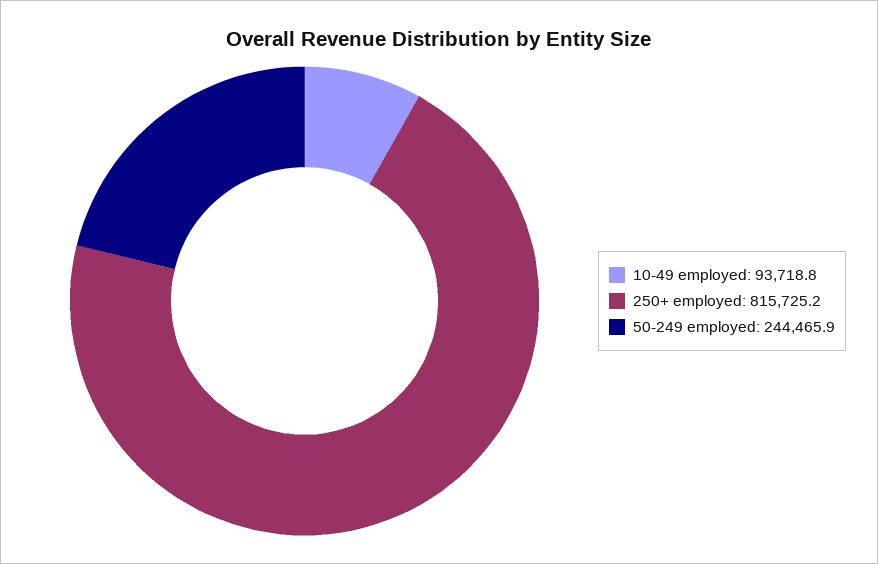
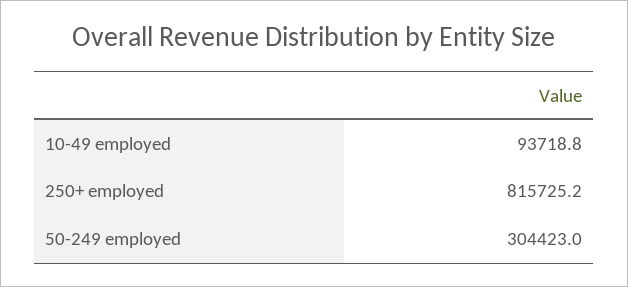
50-249 employed: 244465.9 -> 304423

